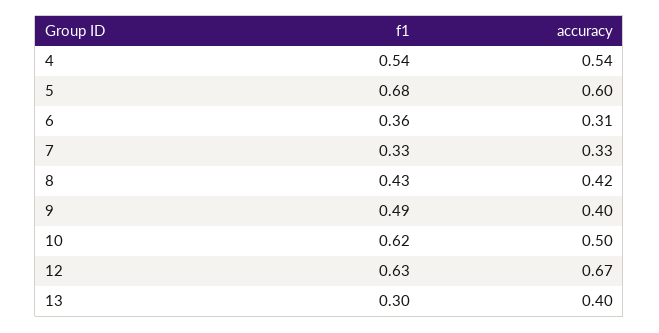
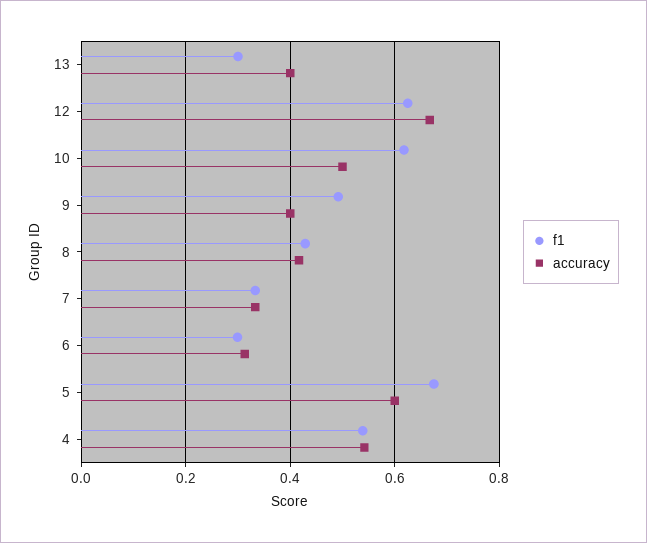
f1, 6: 0.36 -> 0.3

